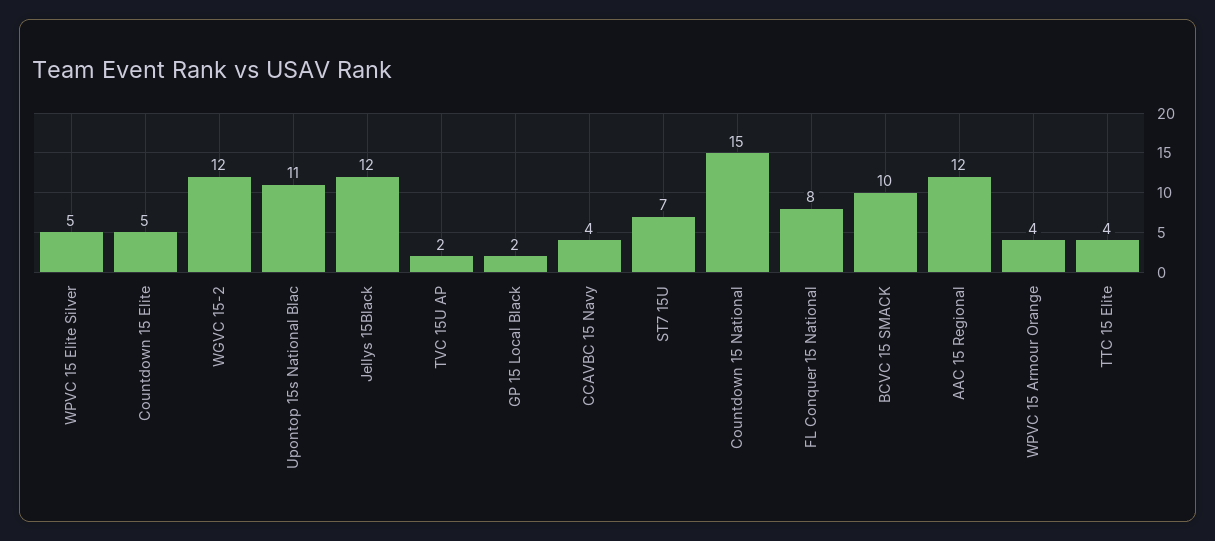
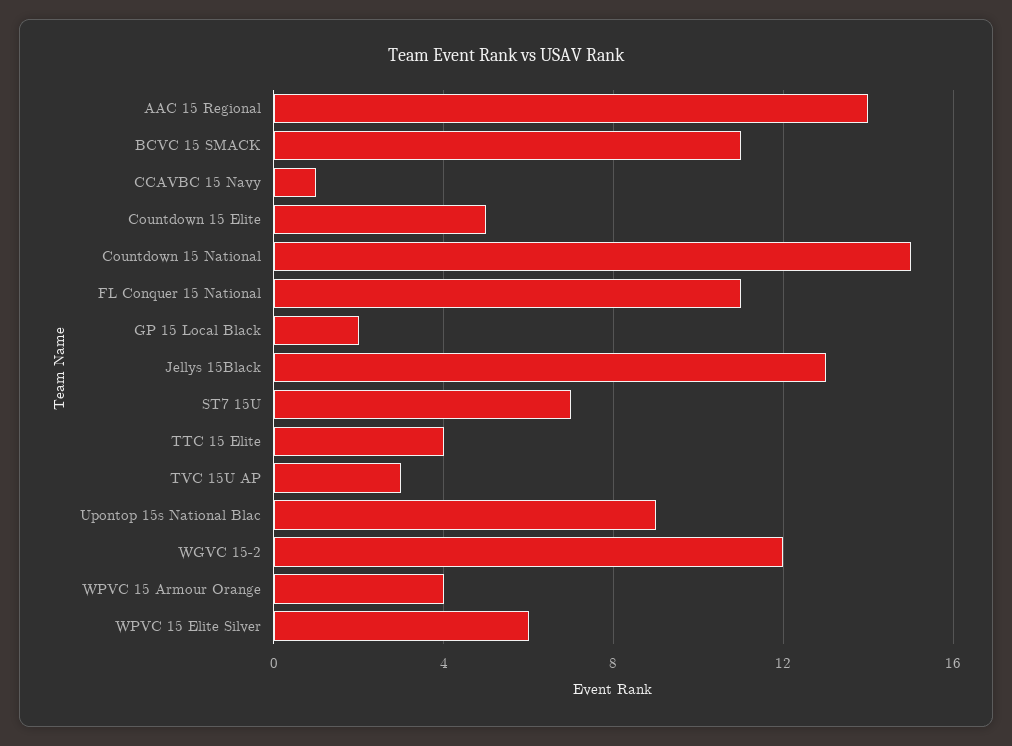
WPVC 15 Elite Silver: 5 -> 6
Upontop 15s National Blac: 11 -> 9
Jellys 15Black: 12 -> 13
TVC 15U AP: 2 -> 3
CCAVBC 15 Navy: 4 -> 1
FL Conquer 15 National: 8 -> 11
BCVC 15 SMACK: 10 -> 11
AAC 15 Regional: 12 -> 14

